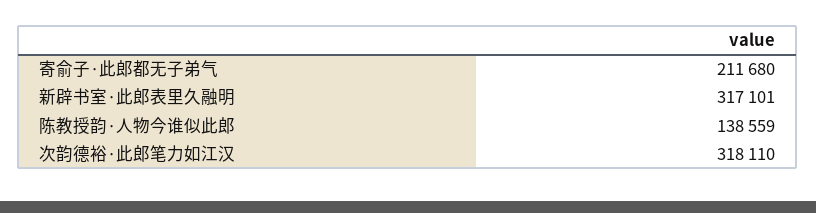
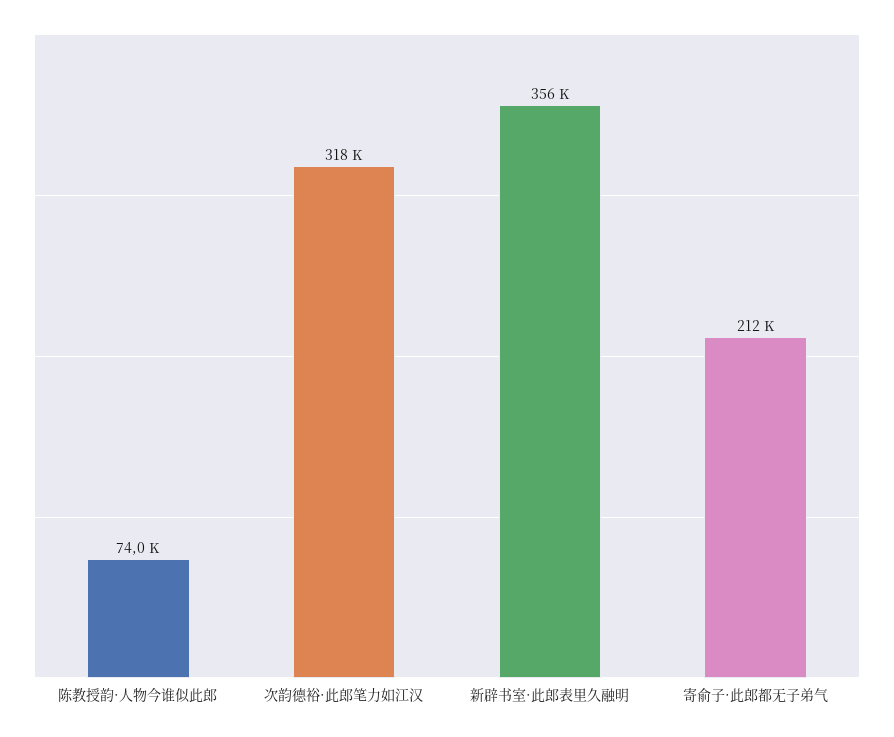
新辟书室·此郎表里久融明: 317101 -> 356000
陈教授韵·人物今谁似此郎: 138559 -> 74000

